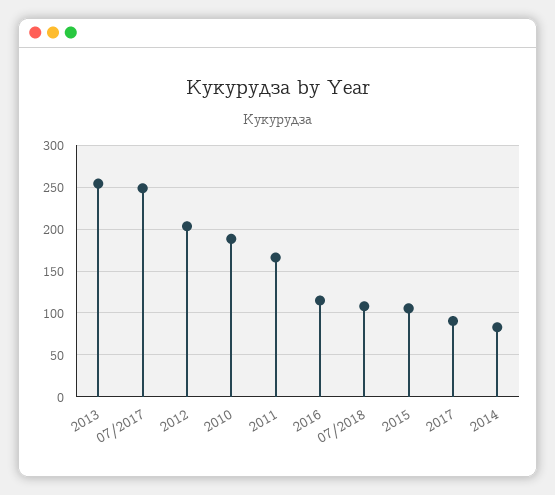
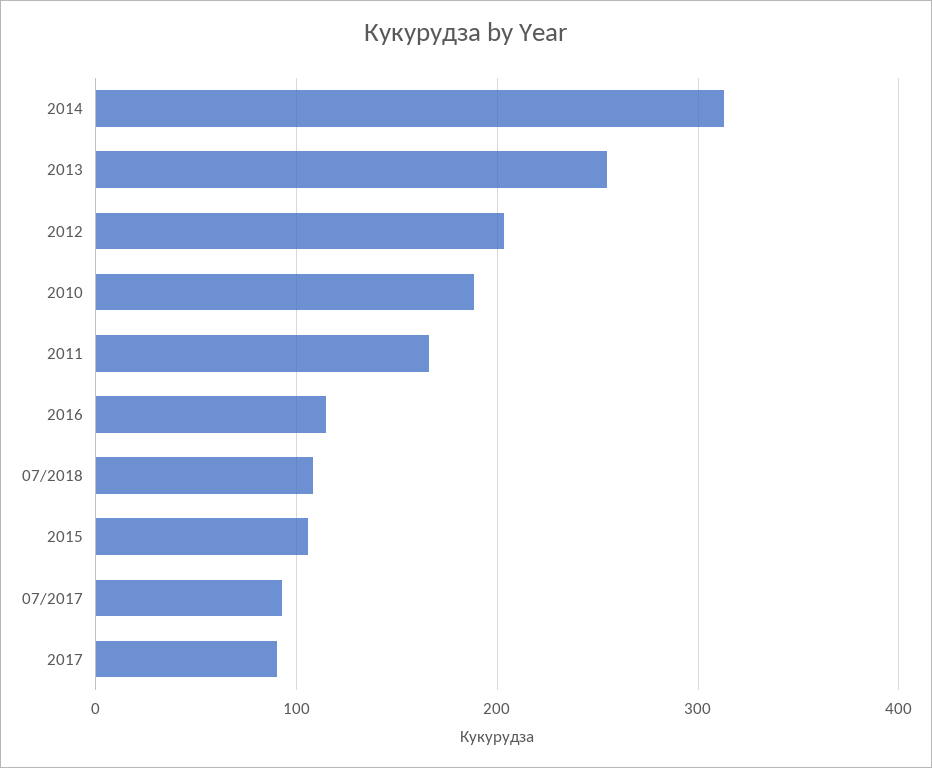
07/2017: 250 -> 90
2014: 80 -> 310

